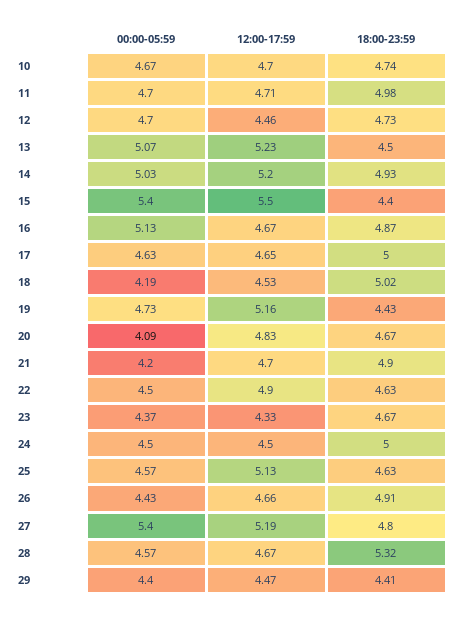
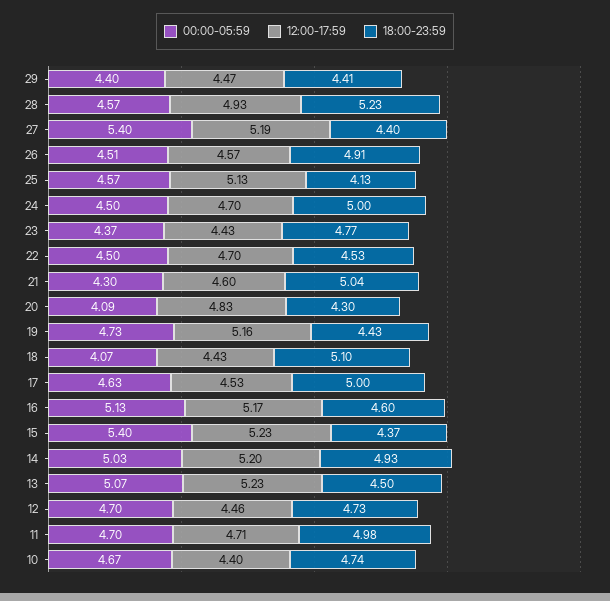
12:00-17:59, 10: 4.7 -> 4.4
12:00-17:59, 15: 5.5 -> 5.23
18:00-23:59, 15: 4.4 -> 4.37
12:00-17:59, 16: 4.67 -> 5.17
18:00-23:59, 16: 4.87 -> 4.6
12:00-17:59, 17: 4.65 -> 4.53
00:00-05:59, 18: 4.19 -> 4.07
12:00-17:59, 18: 4.53 -> 4.43
18:00-23:59, 18: 5.02 -> 5.1
18:00-23:59, 20: 4.67 -> 4.3
00:00-05:59, 21: 4.2 -> 4.3
12:00-17:59, 21: 4.7 -> 4.6
18:00-23:59, 21: 4.9 -> 5.04
12:00-17:59, 22: 4.9 -> 4.7
18:00-23:59, 22: 4.63 -> 4.53
12:00-17:59, 23: 4.33 -> 4.43
18:00-23:59, 23: 4.67 -> 4.77
12:00-17:59, 24: 4.5 -> 4.7
18:00-23:59, 25: 4.63 -> 4.13
00:00-05:59, 26: 4.43 -> 4.51
12:00-17:59, 26: 4.66 -> 4.57
18:00-23:59, 27: 4.8 -> 4.4
12:00-17:59, 28: 4.67 -> 4.93
18:00-23:59, 28: 5.32 -> 5.23

